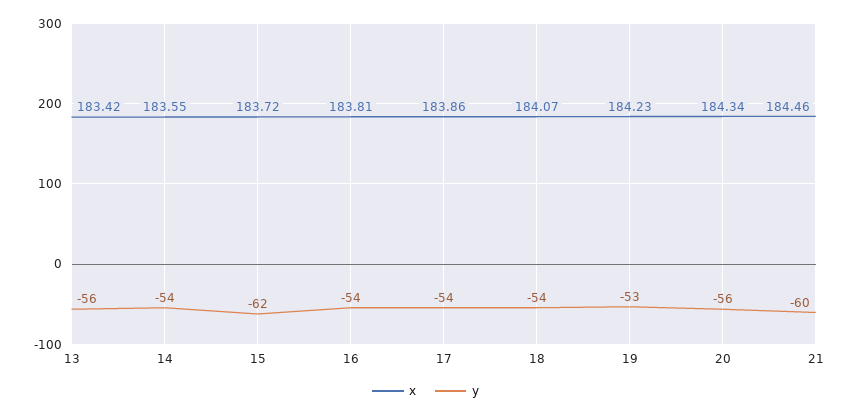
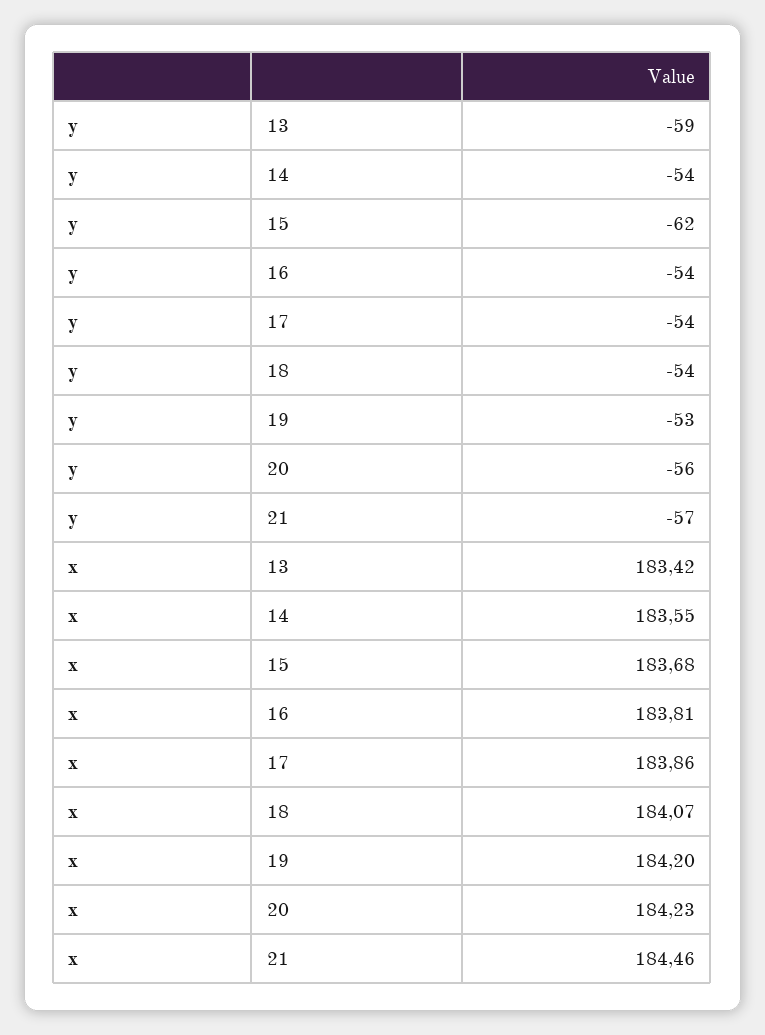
y, 13: -56 -> -59
x, 15: 183.72 -> 183.68
x, 19: 184.23 -> 184.2
x, 20: 184.34 -> 184.23
y, 21: -60 -> -57

